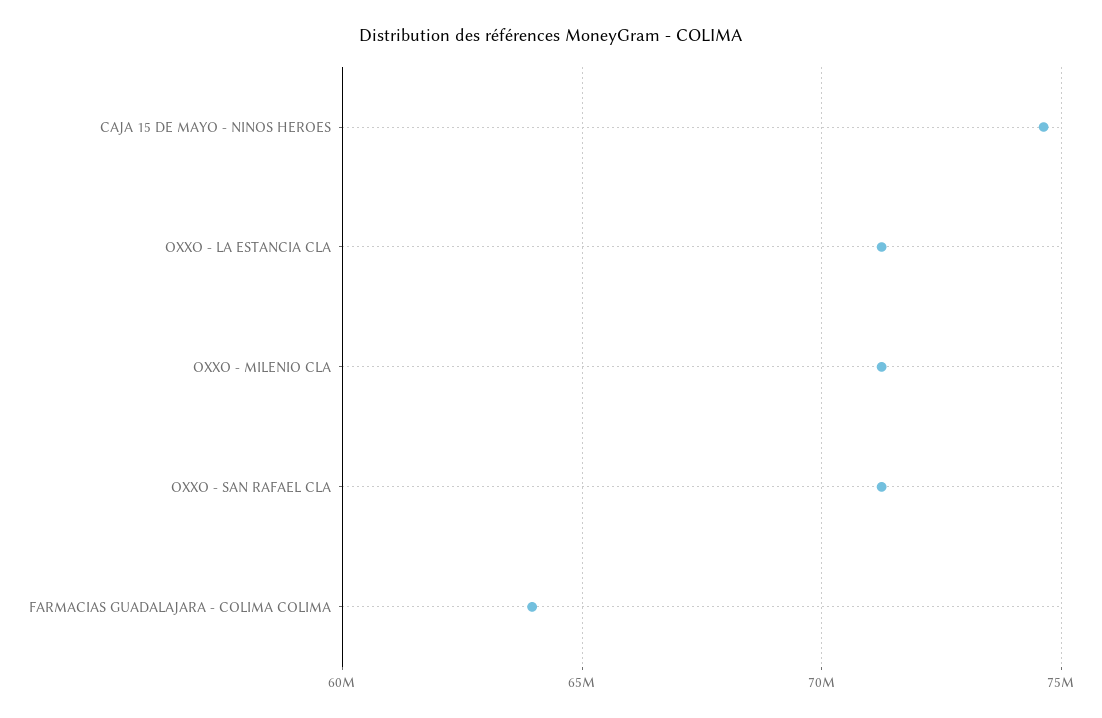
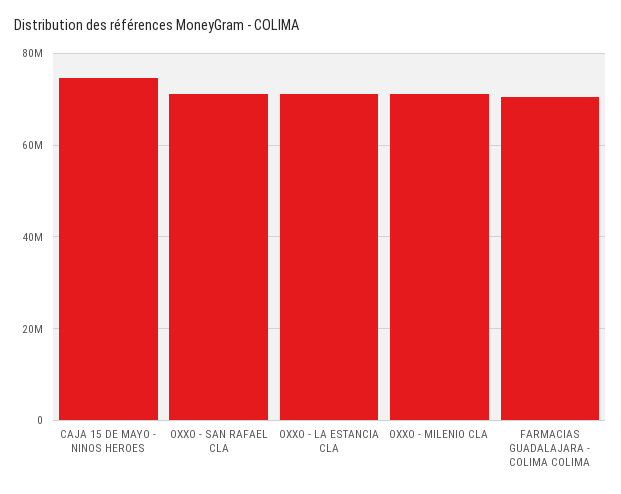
FARMACIAS GUADALAJARA - COLIMA COLIMA: 64000000 -> 70000000

